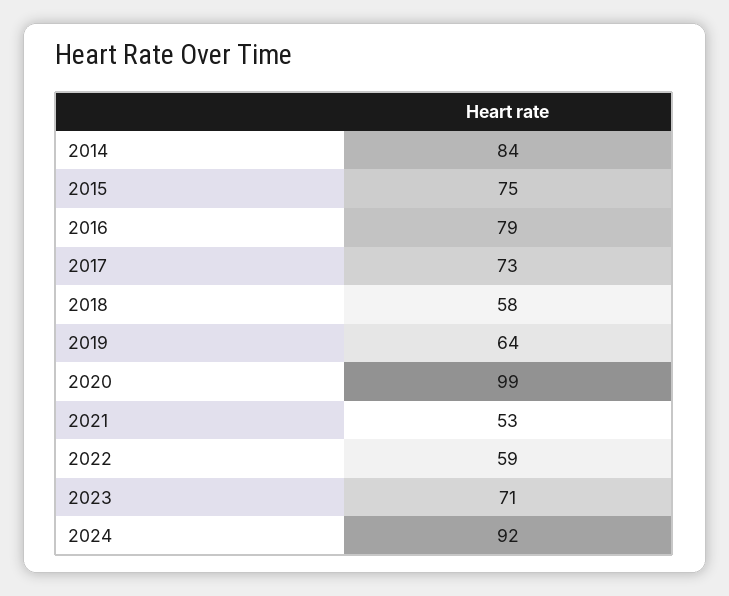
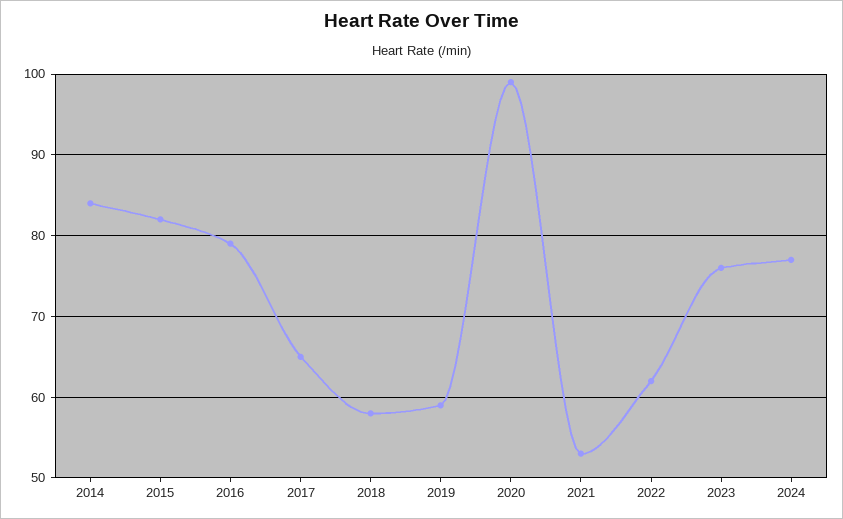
2015: 75 -> 82
2017: 73 -> 65
2019: 64 -> 59
2022: 59 -> 62
2023: 71 -> 76
2024: 92 -> 77

